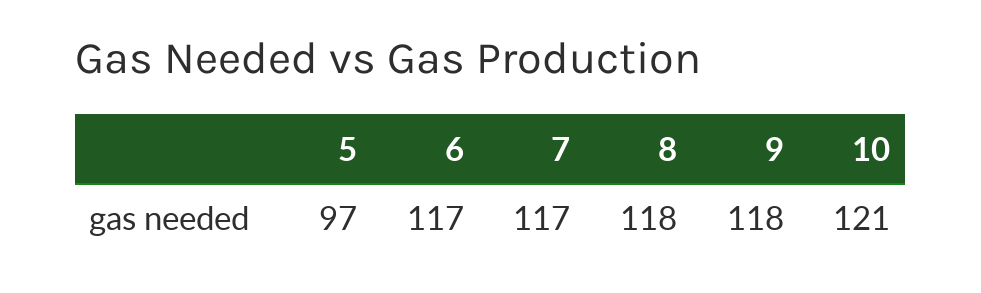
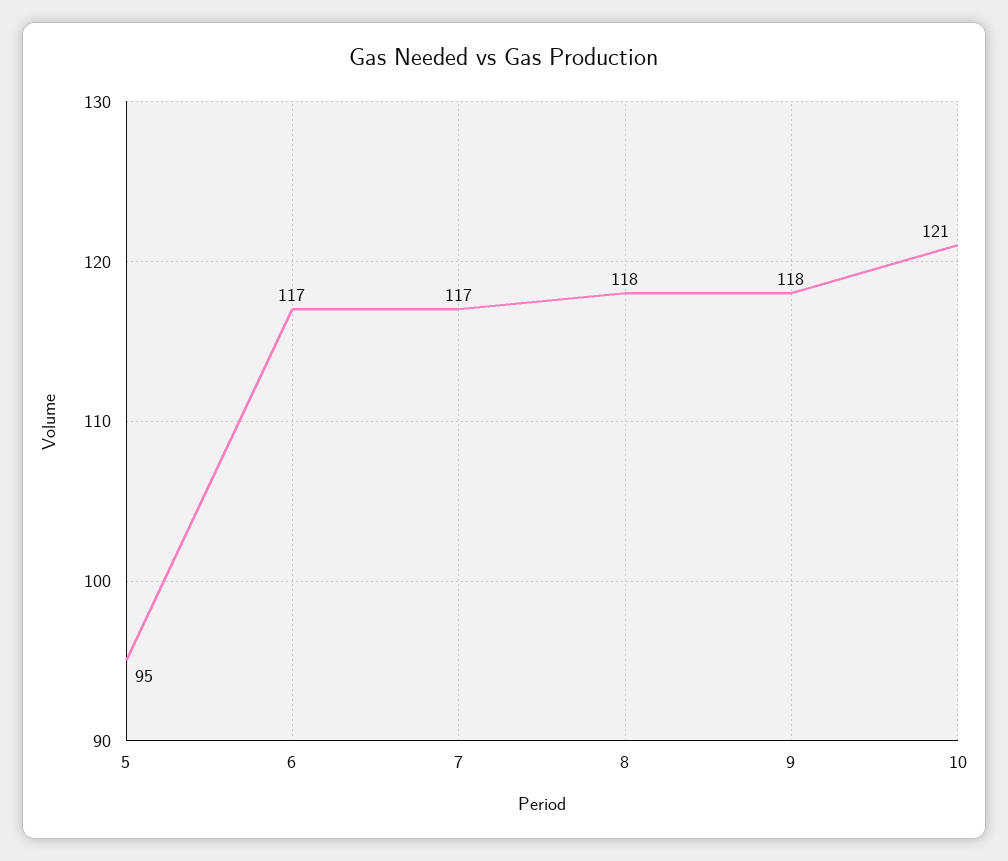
5: 97 -> 95

